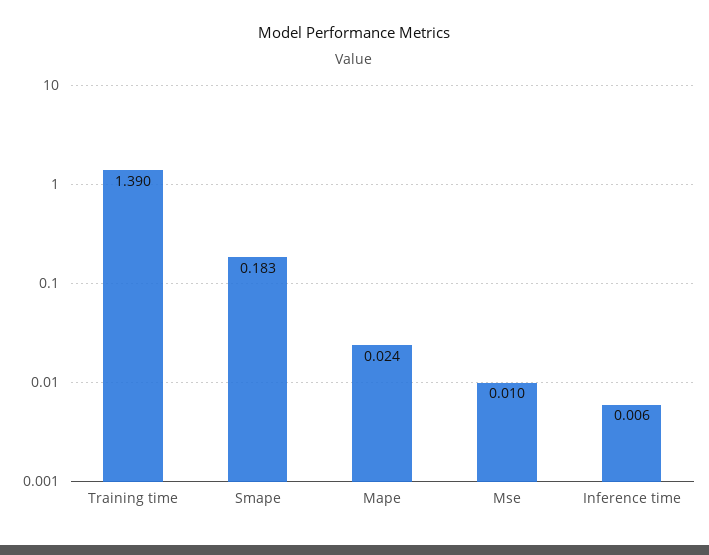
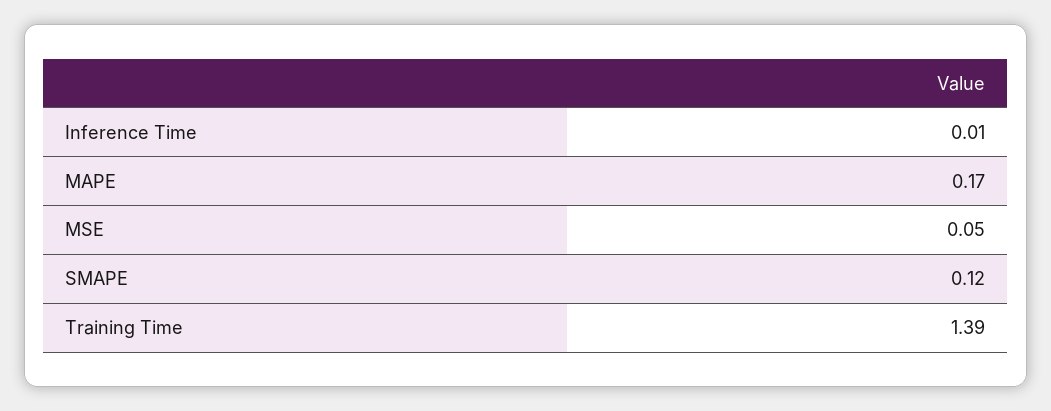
Smape: 0.183 -> 0.12
Mape: 0.024 -> 0.17
Mse: 0.01 -> 0.05

